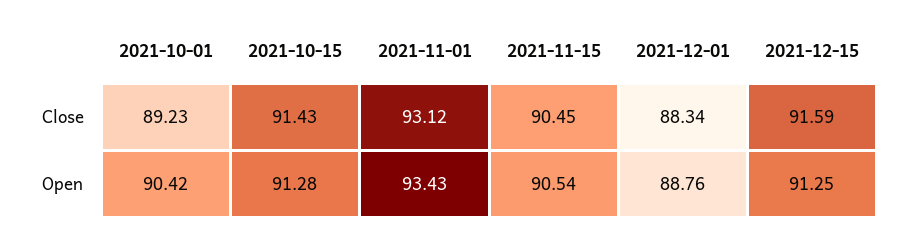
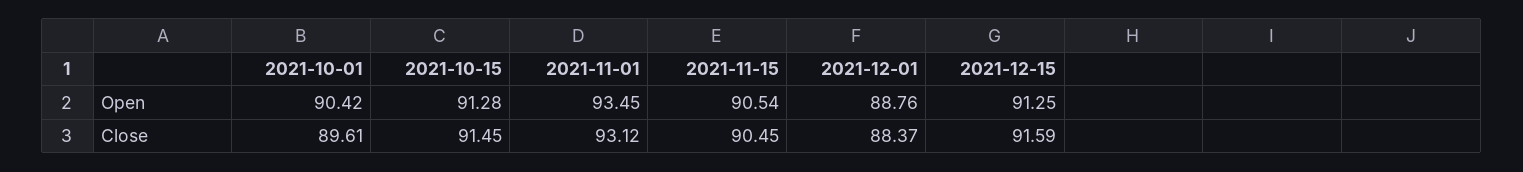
2021-10-01, Close: 89.23 -> 89.61
2021-10-15, Close: 91.43 -> 91.45
2021-12-01, Close: 88.34 -> 88.37
2021-11-01, Open: 93.43 -> 93.45

